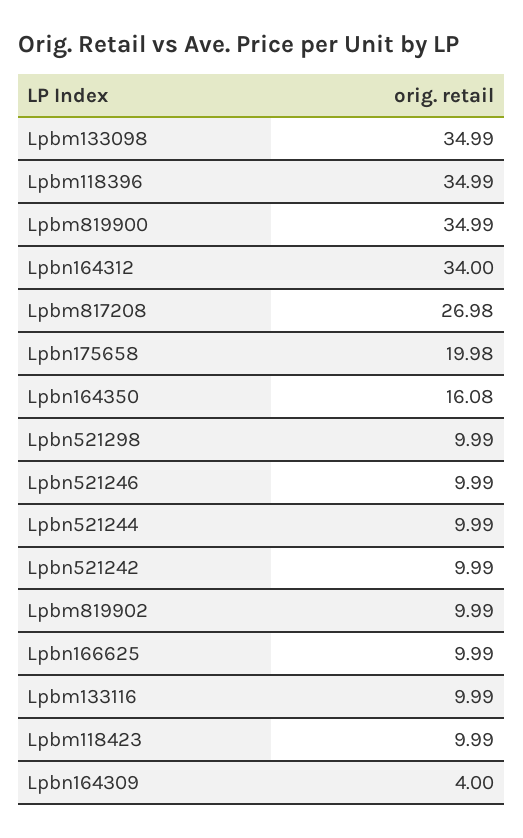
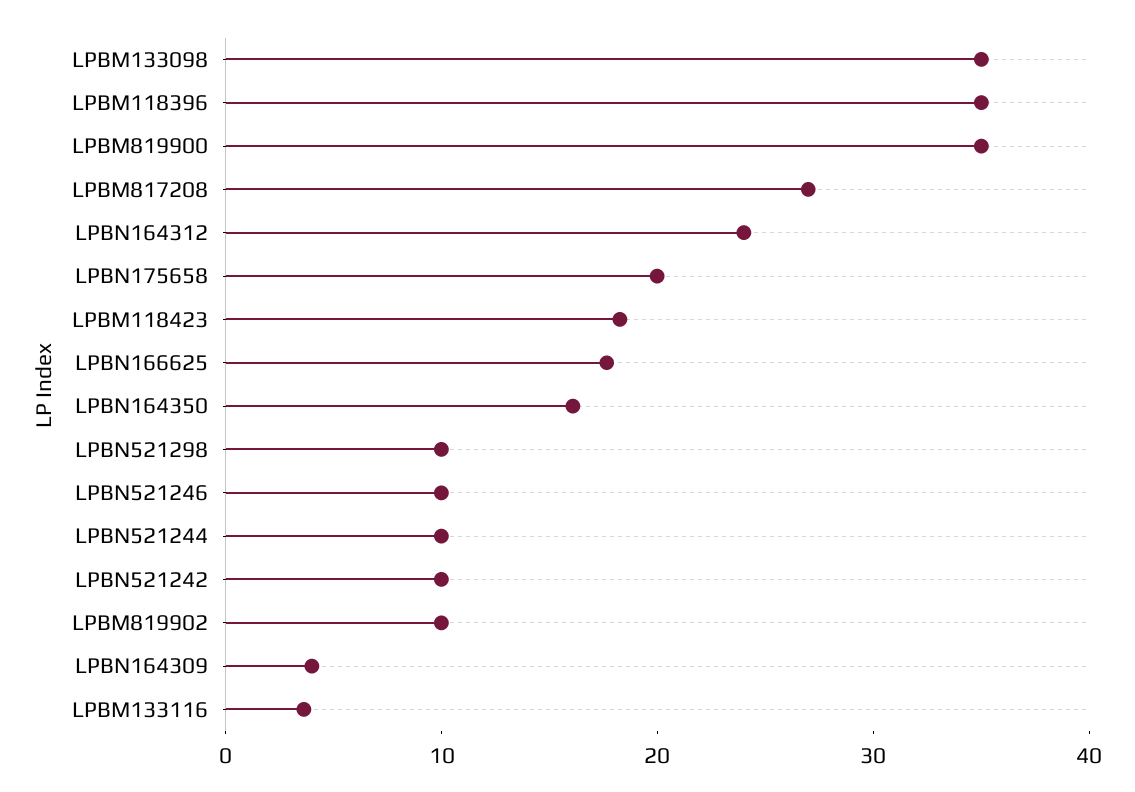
Lpbn164312: 34 -> 24
Lpbn166625: 9.99 -> 18
Lpbm133116: 9.99 -> 4
Lpbm118423: 9.99 -> 18

